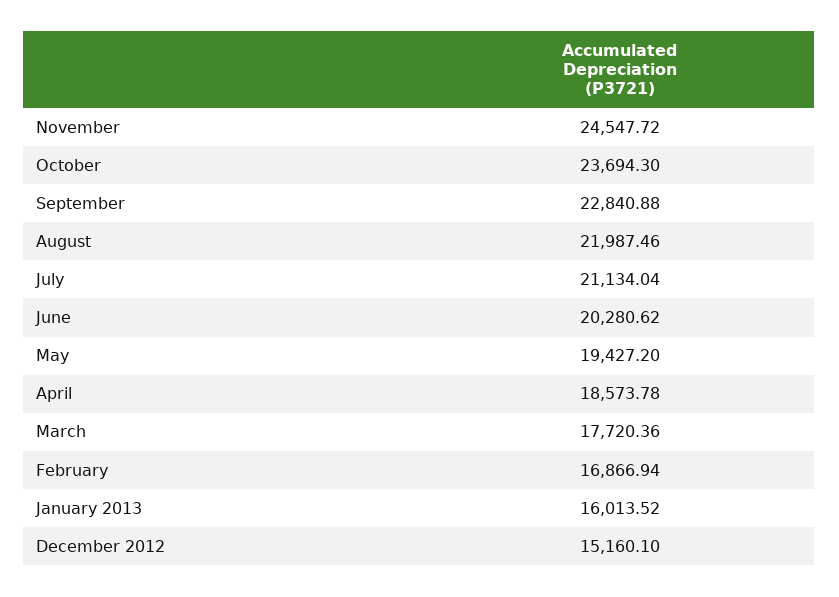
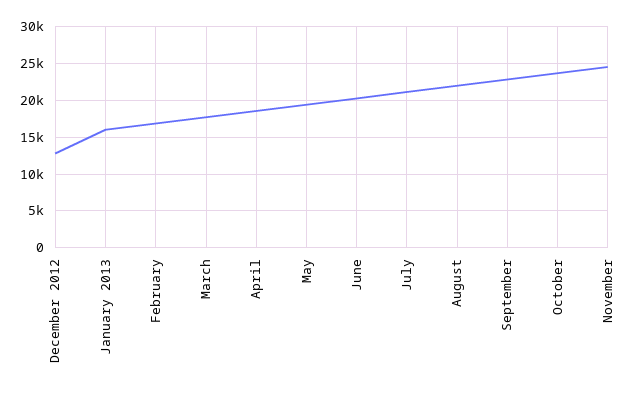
December 2012: 15160.1 -> 13000

